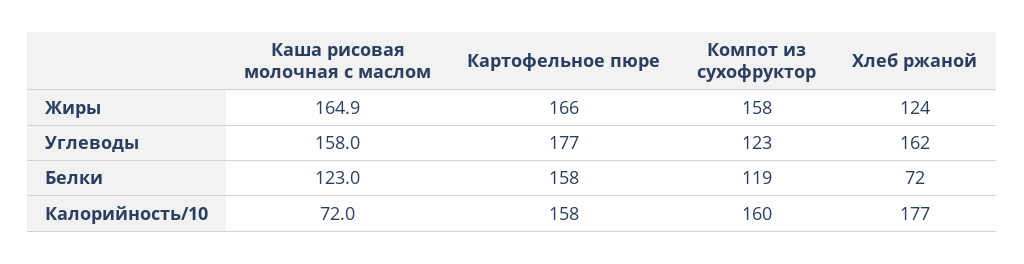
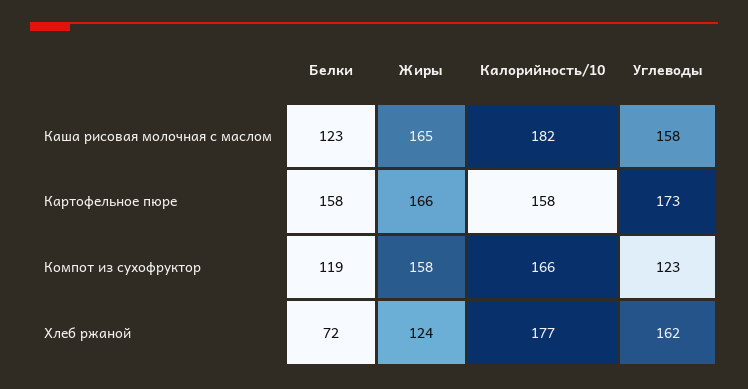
Картофельное пюре, Углеводы: 177 -> 173
Каша рисовая молочная с маслом, Калорийность/10: 72 -> 182
Компот из сухофруктор, Калорийность/10: 160 -> 166

